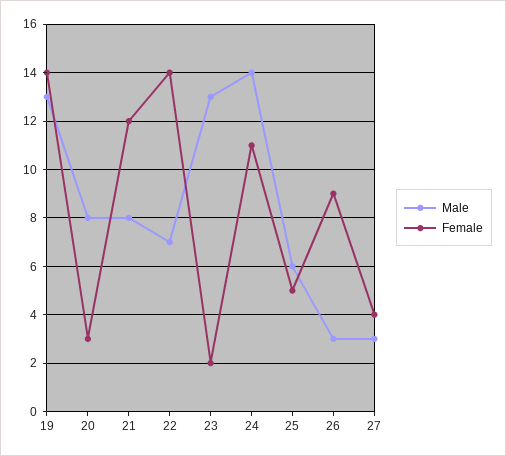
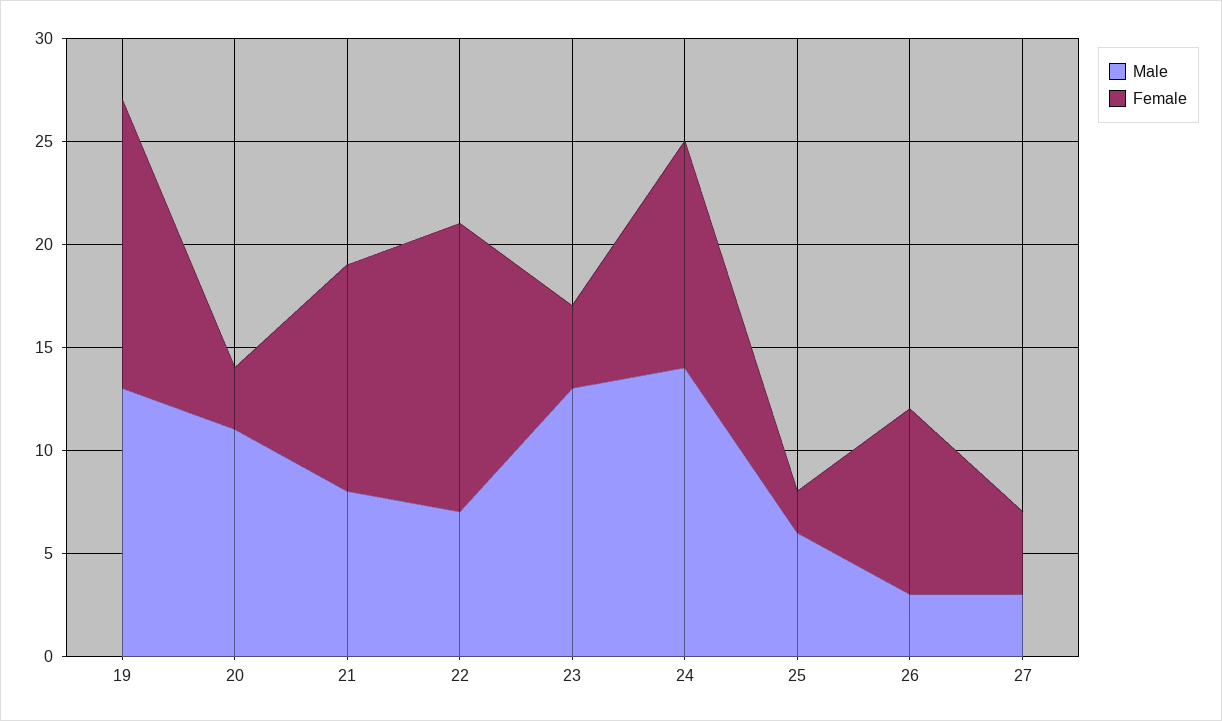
Male, 20: 8 -> 11
Female, 21: 12 -> 11
Female, 23: 2 -> 4
Female, 25: 5 -> 2

